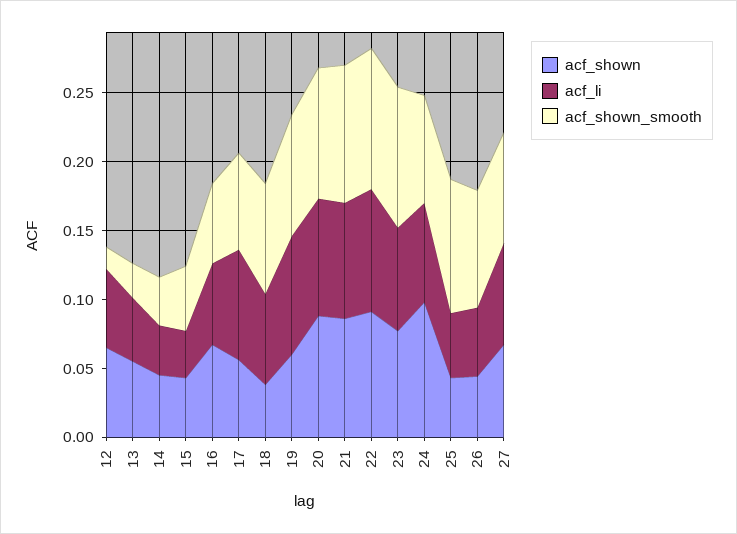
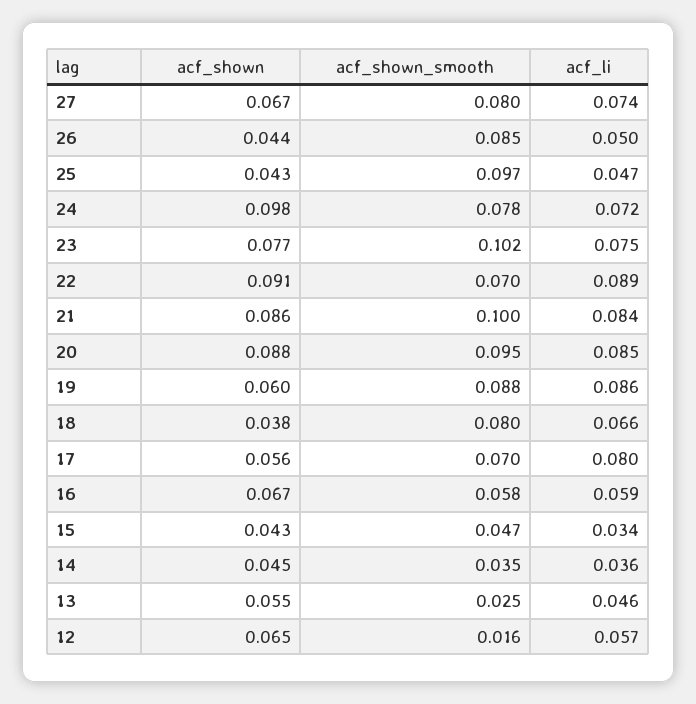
acf_shown_smooth, 22: 0.1 -> 0.07

